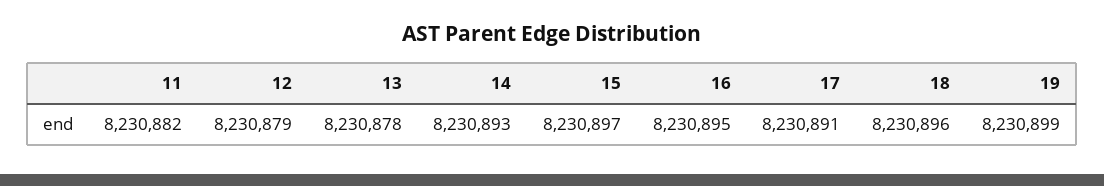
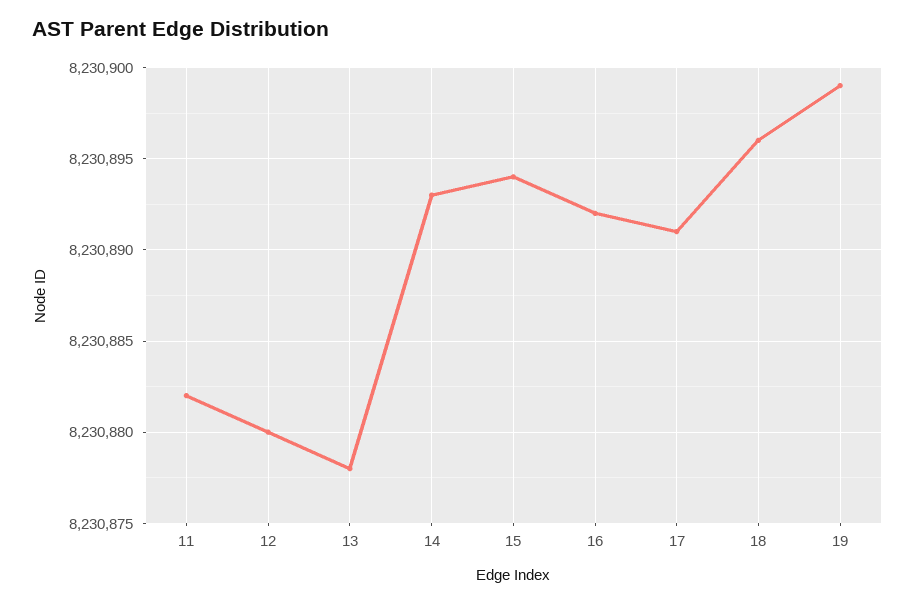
12: 8230879 -> 8230880
15: 8230897 -> 8230894
16: 8230895 -> 8230892

